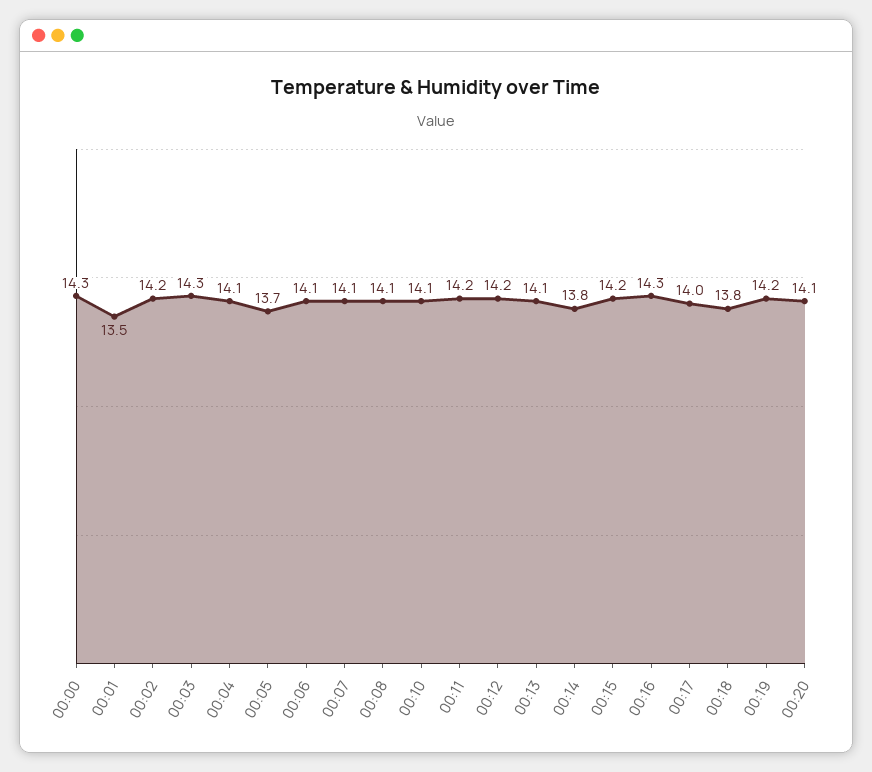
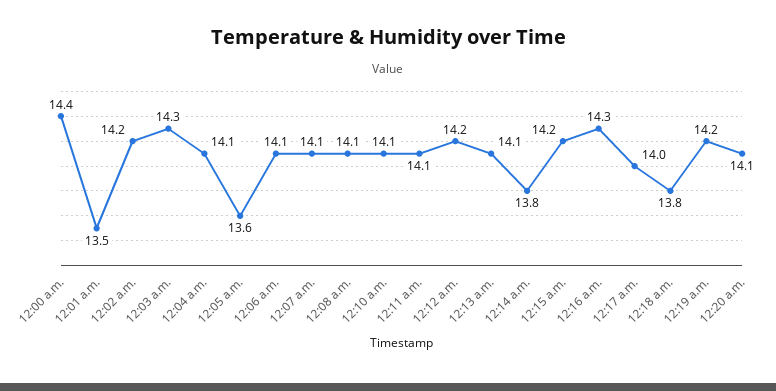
00:00: 14.3 -> 14.4
00:05: 13.7 -> 13.6
00:11: 14.2 -> 14.1

